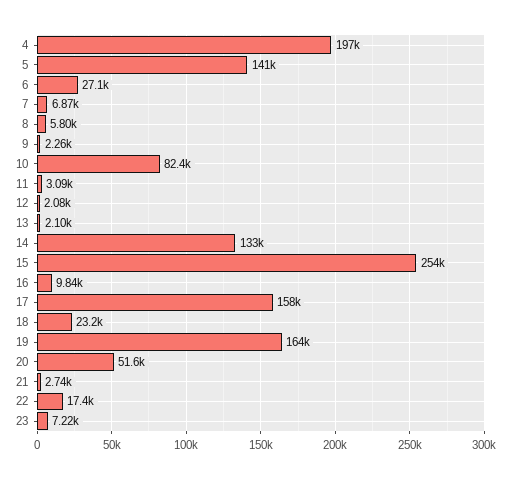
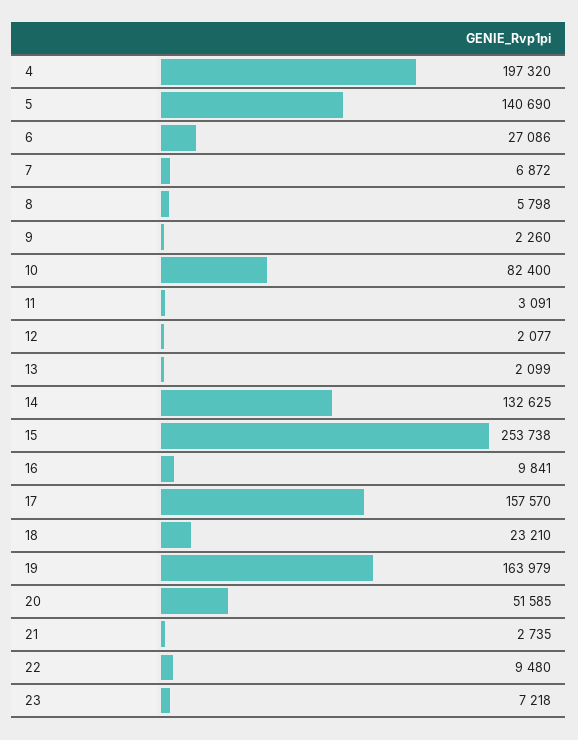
22: 17400 -> 9480

